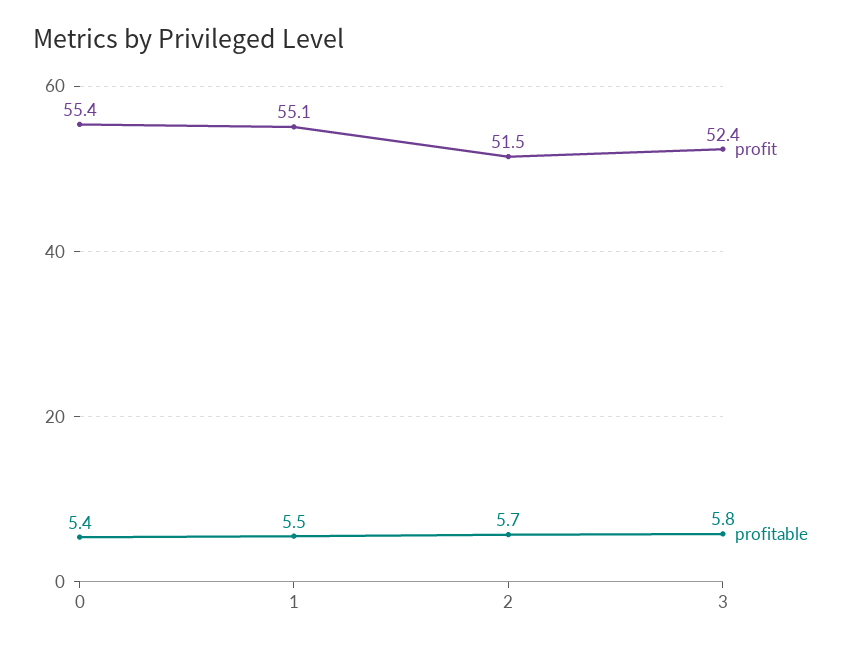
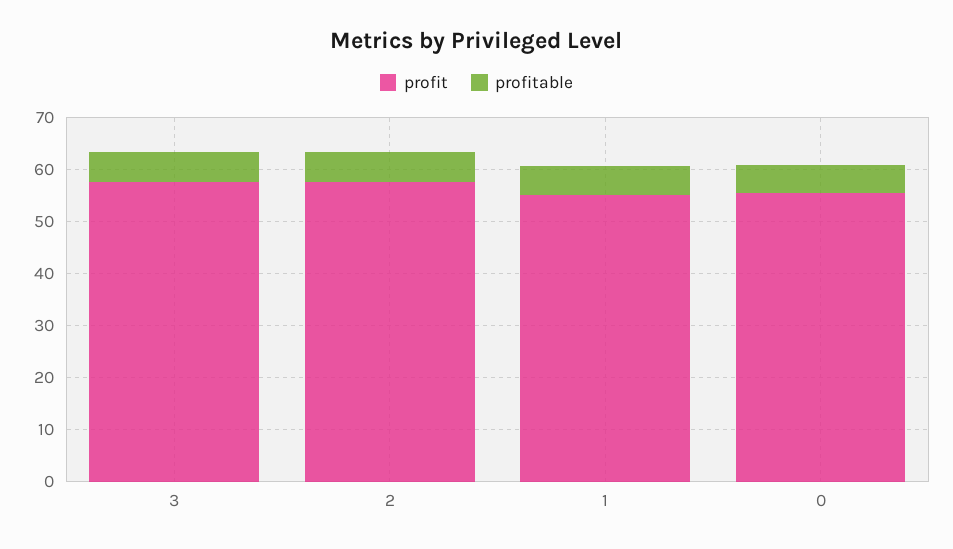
profit, 2: 51.5 -> 58
profit, 3: 52.4 -> 58

